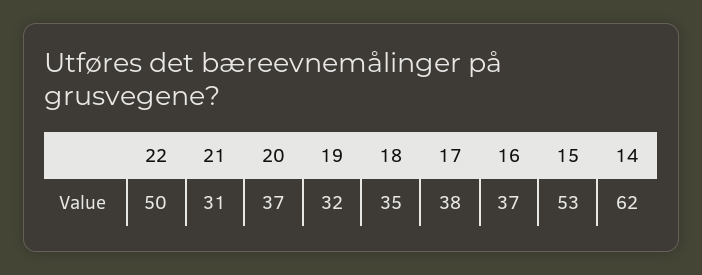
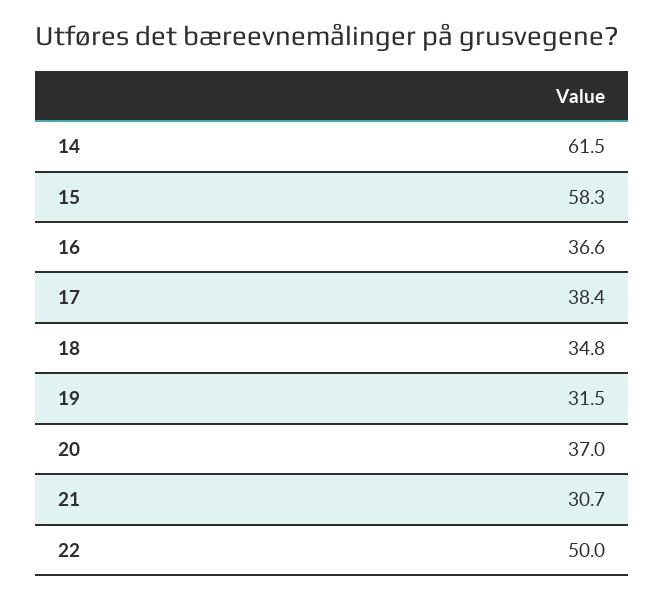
15: 53 -> 58.3

